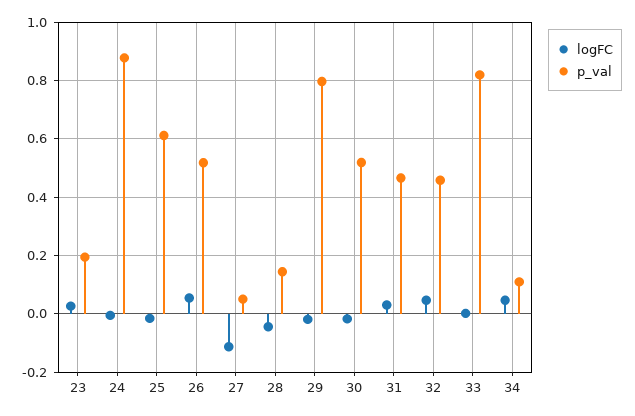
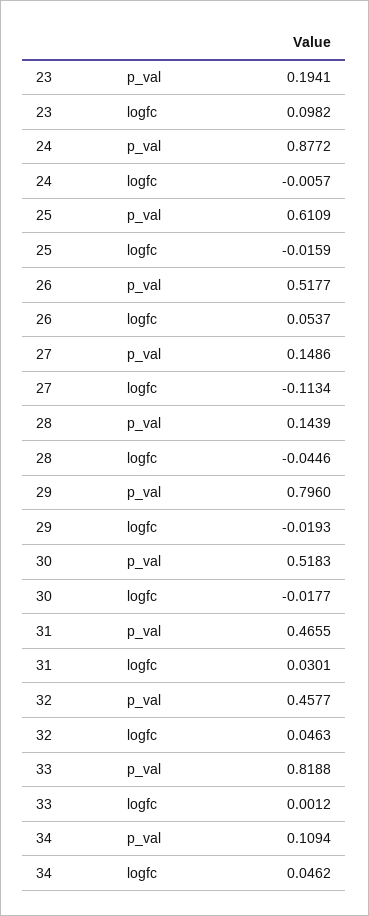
logFC, 23: 0.025 -> 0.0982
p_val, 27: 0.05 -> 0.1486

